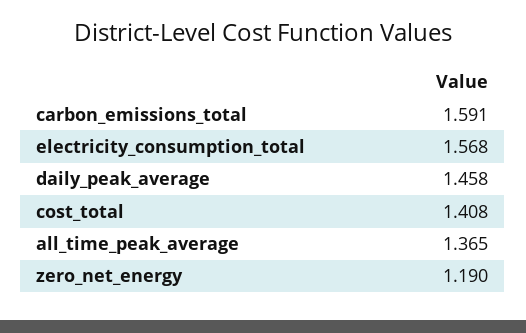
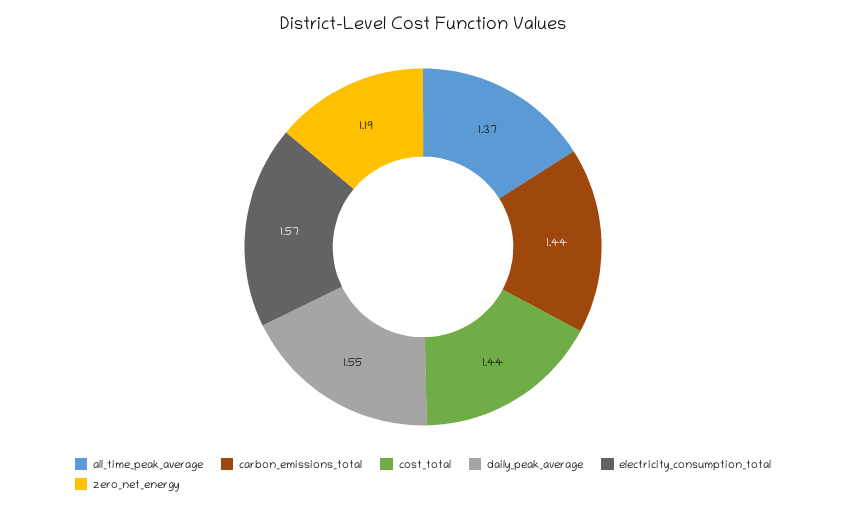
carbon_emissions_total: 1.591 -> 1.44
daily_peak_average: 1.458 -> 1.55
cost_total: 1.408 -> 1.44

